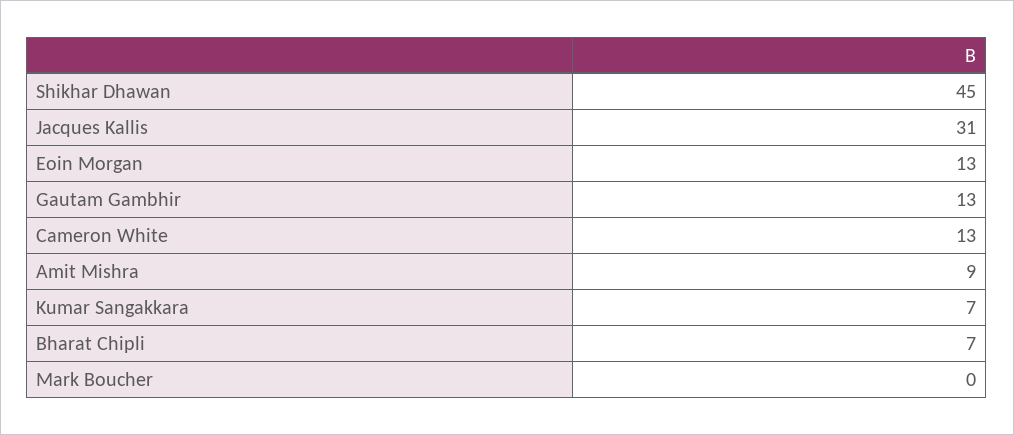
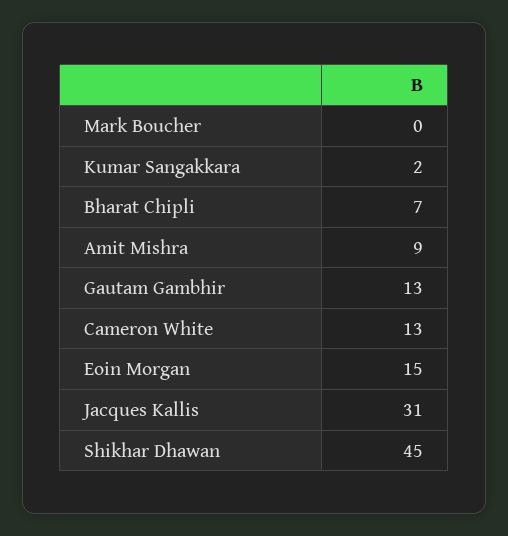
Eoin Morgan: 13 -> 15
Kumar Sangakkara: 7 -> 2

